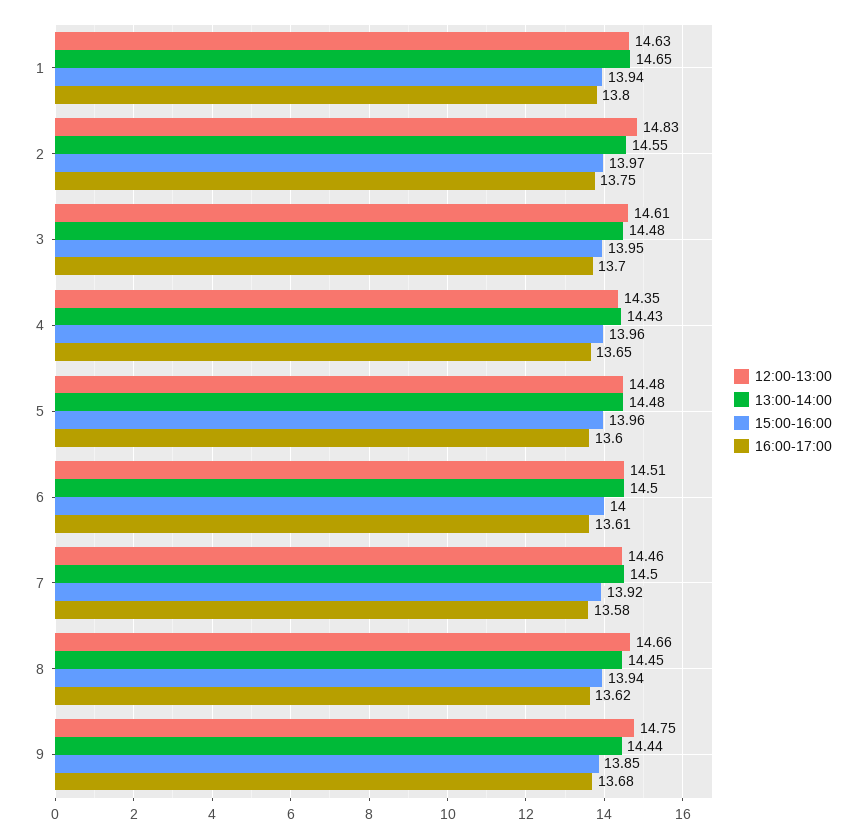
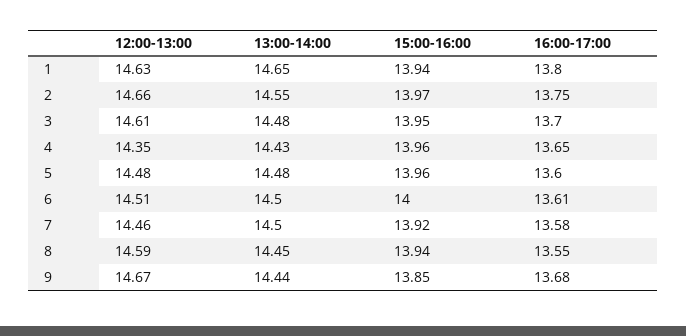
12:00-13:00, 2: 14.83 -> 14.66
12:00-13:00, 8: 14.66 -> 14.59
16:00-17:00, 8: 13.62 -> 13.55
12:00-13:00, 9: 14.75 -> 14.67

